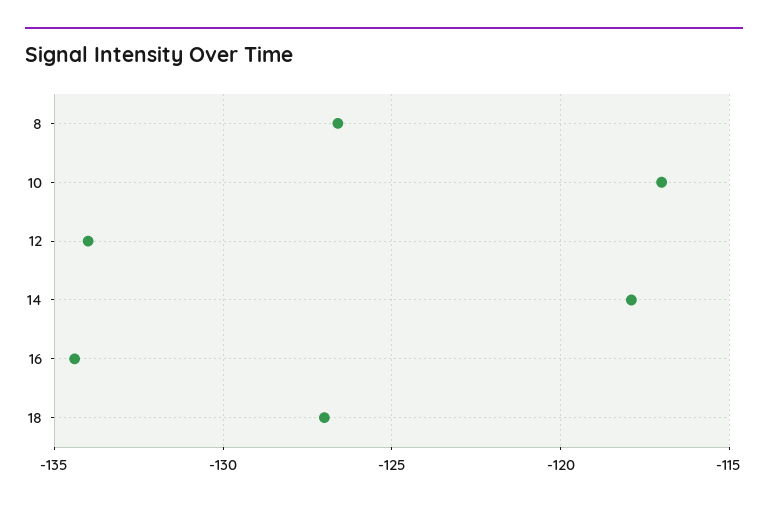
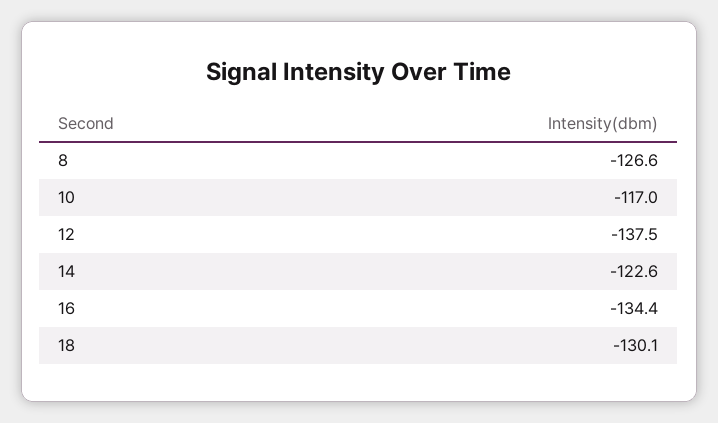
12: -134 -> -137.5
14: -118 -> -122.6
18: -127 -> -130.1

